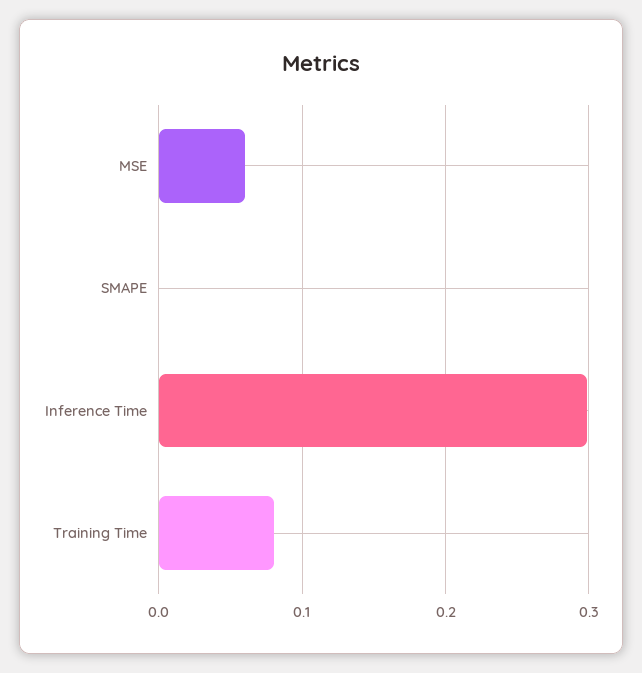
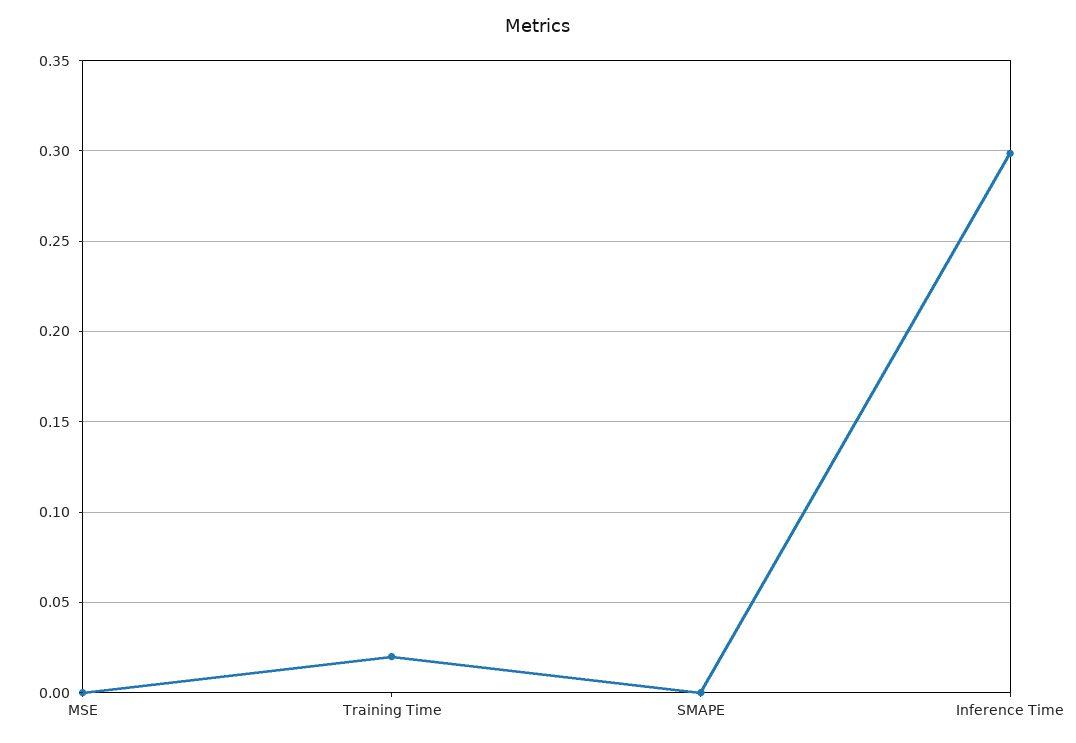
MSE: 0.06 -> 0
Training Time: 0.08 -> 0.02

